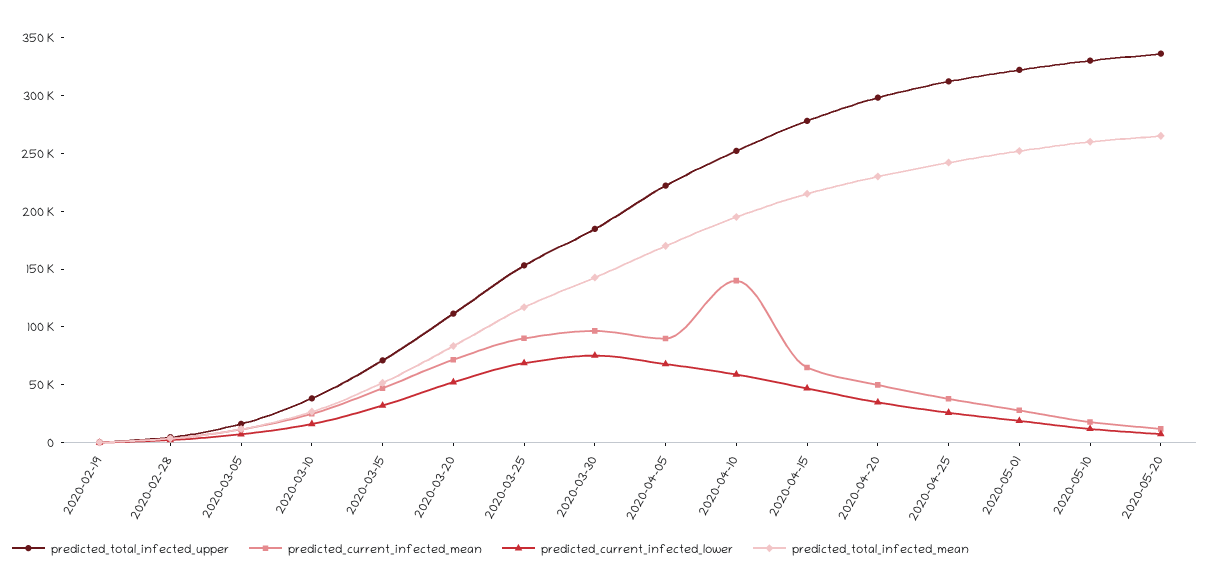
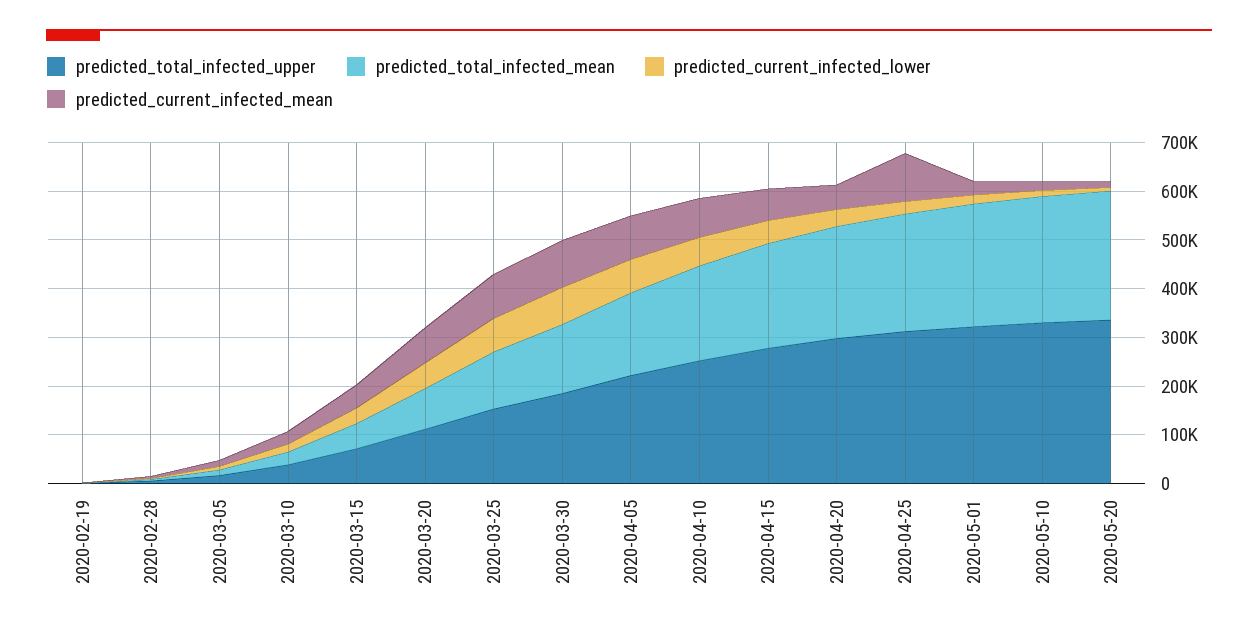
predicted_current_infected_mean, 2020-04-10: 140000 -> 80000
predicted_current_infected_mean, 2020-04-25: 40000 -> 100000

